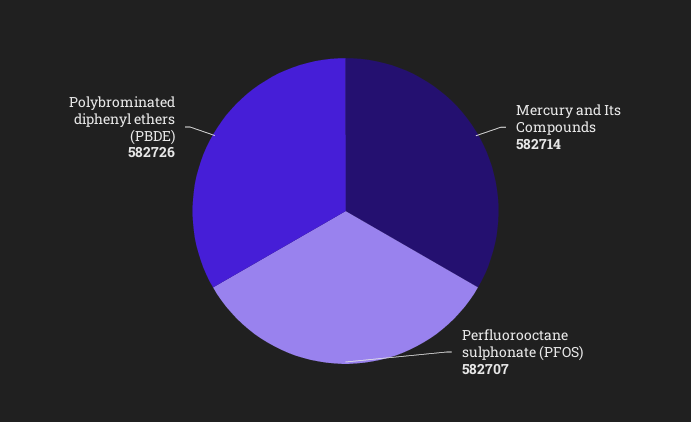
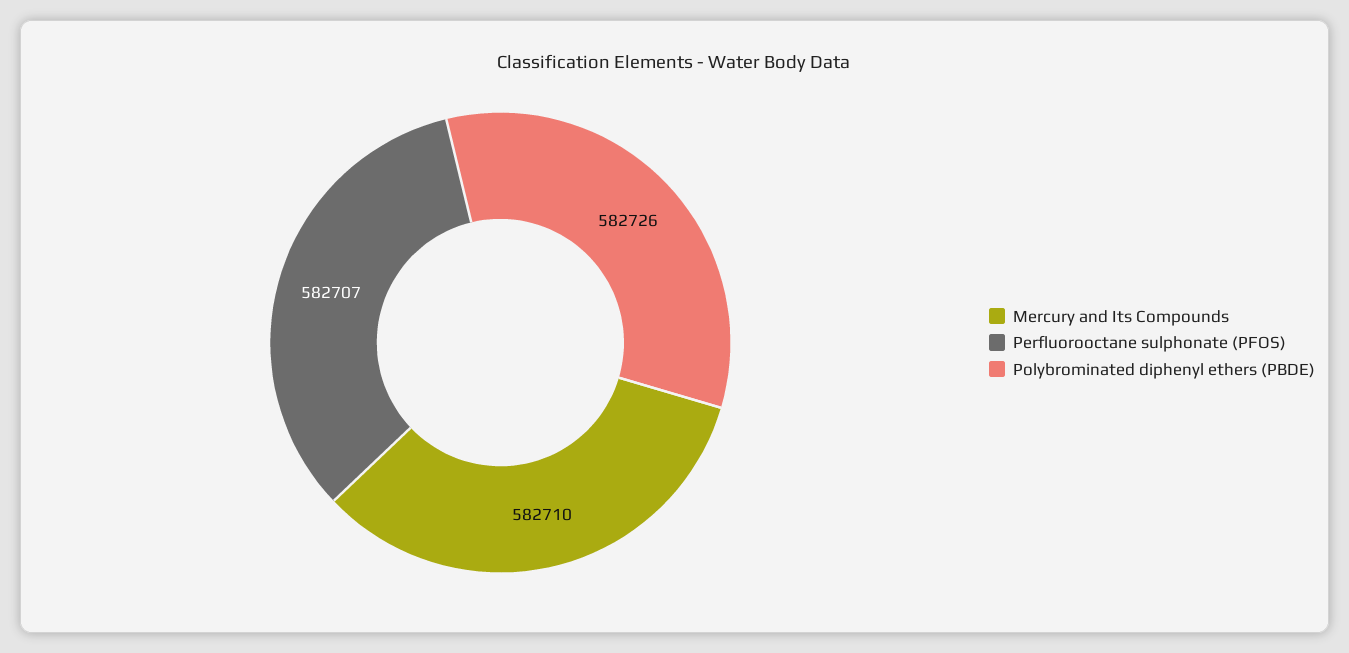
Mercury and Its Compounds: 582714 -> 582710

